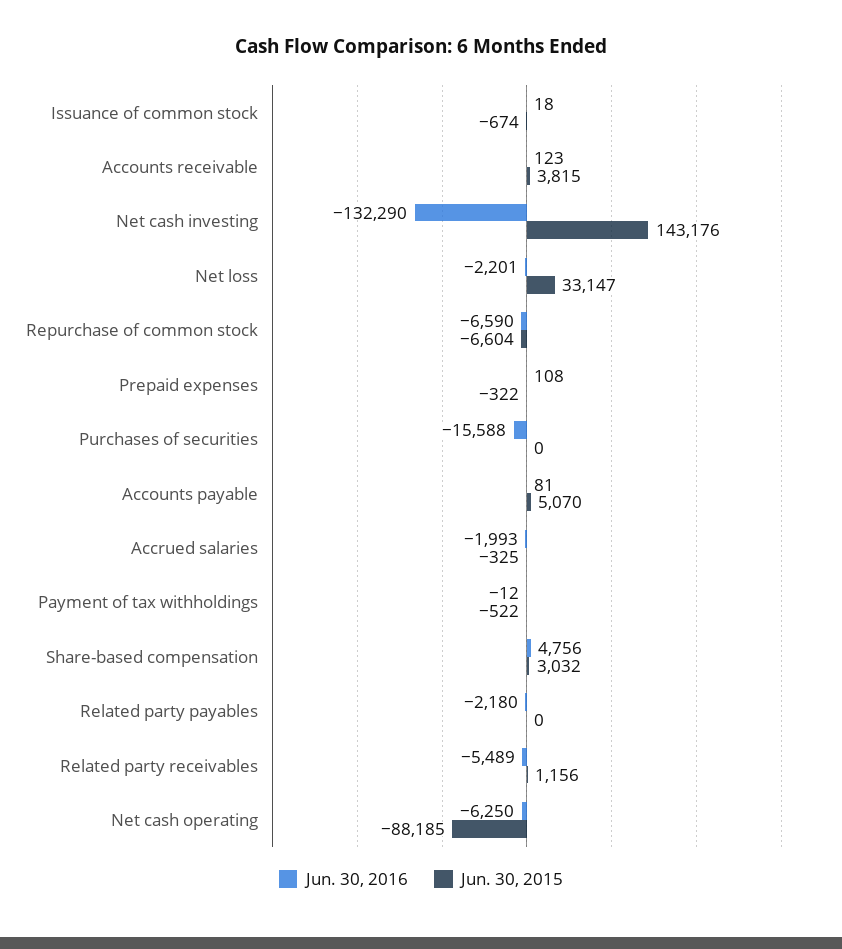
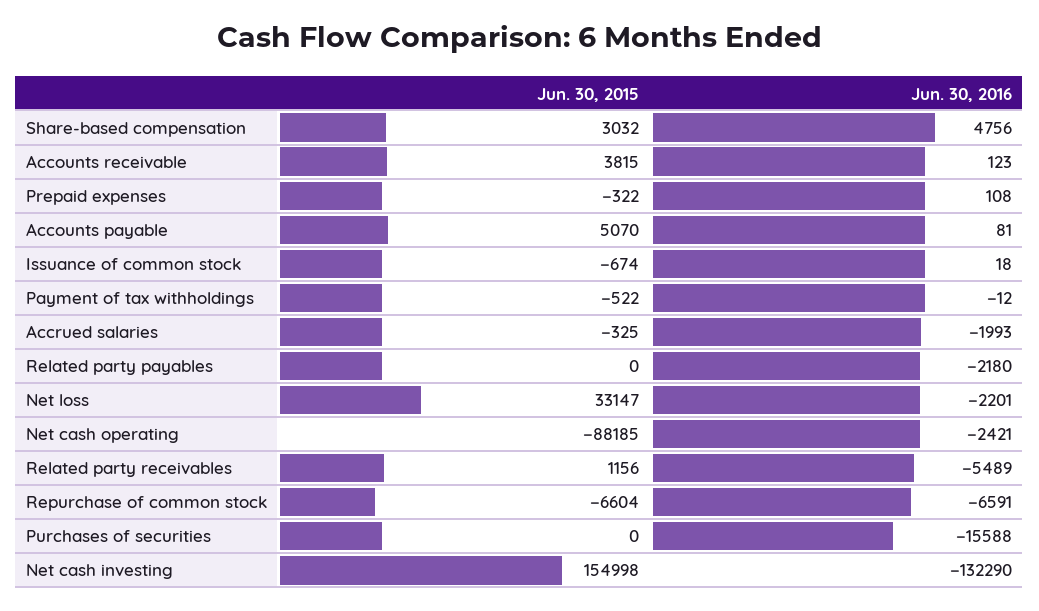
Jun. 30, 2015, Net cash investing: 143176 -> 154998
Jun. 30, 2016, Repurchase of common stock: -6590 -> -6591
Jun. 30, 2016, Net cash operating: -6250 -> -2421

